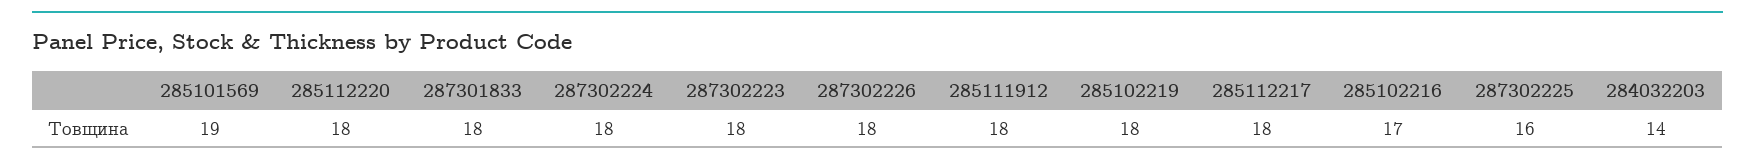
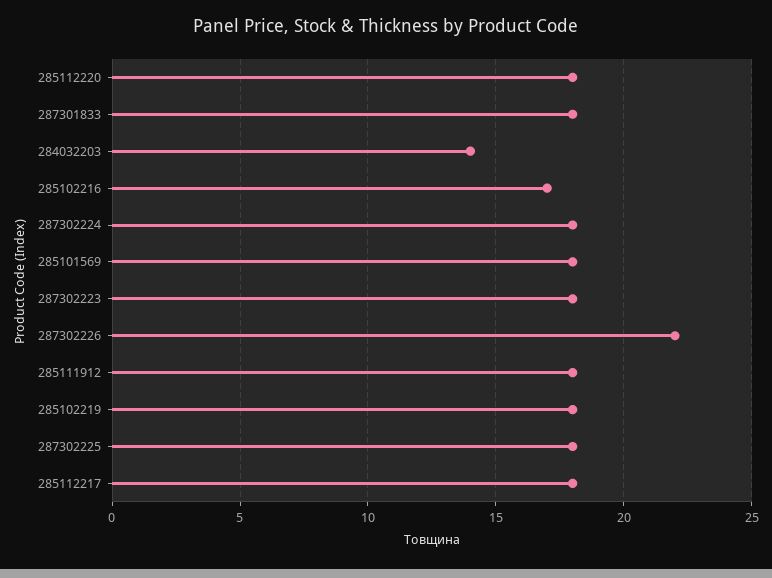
285101569: 19 -> 18
287302226: 18 -> 22
287302225: 16 -> 18

